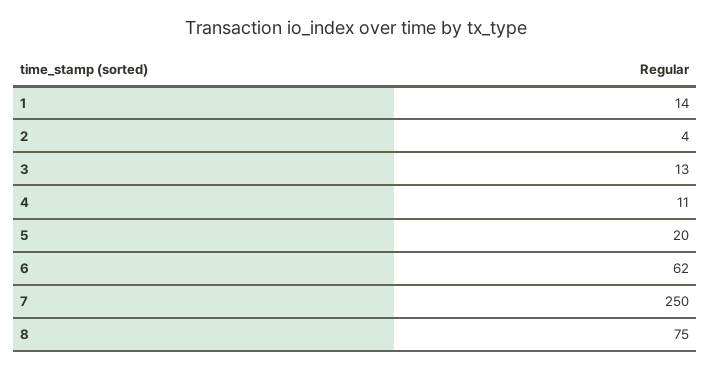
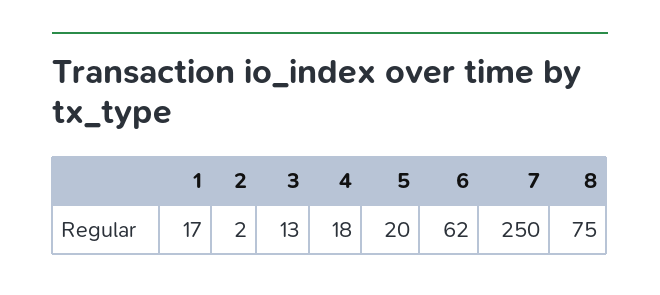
1: 14 -> 17
2: 4 -> 2
4: 11 -> 18

